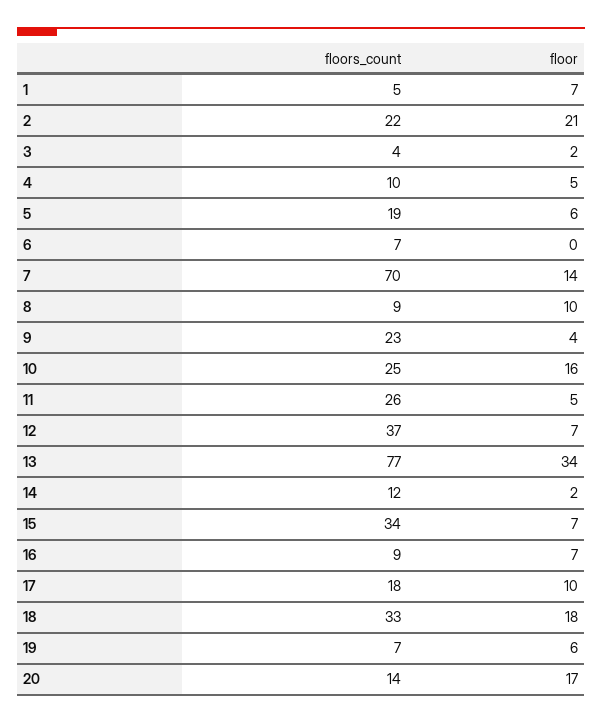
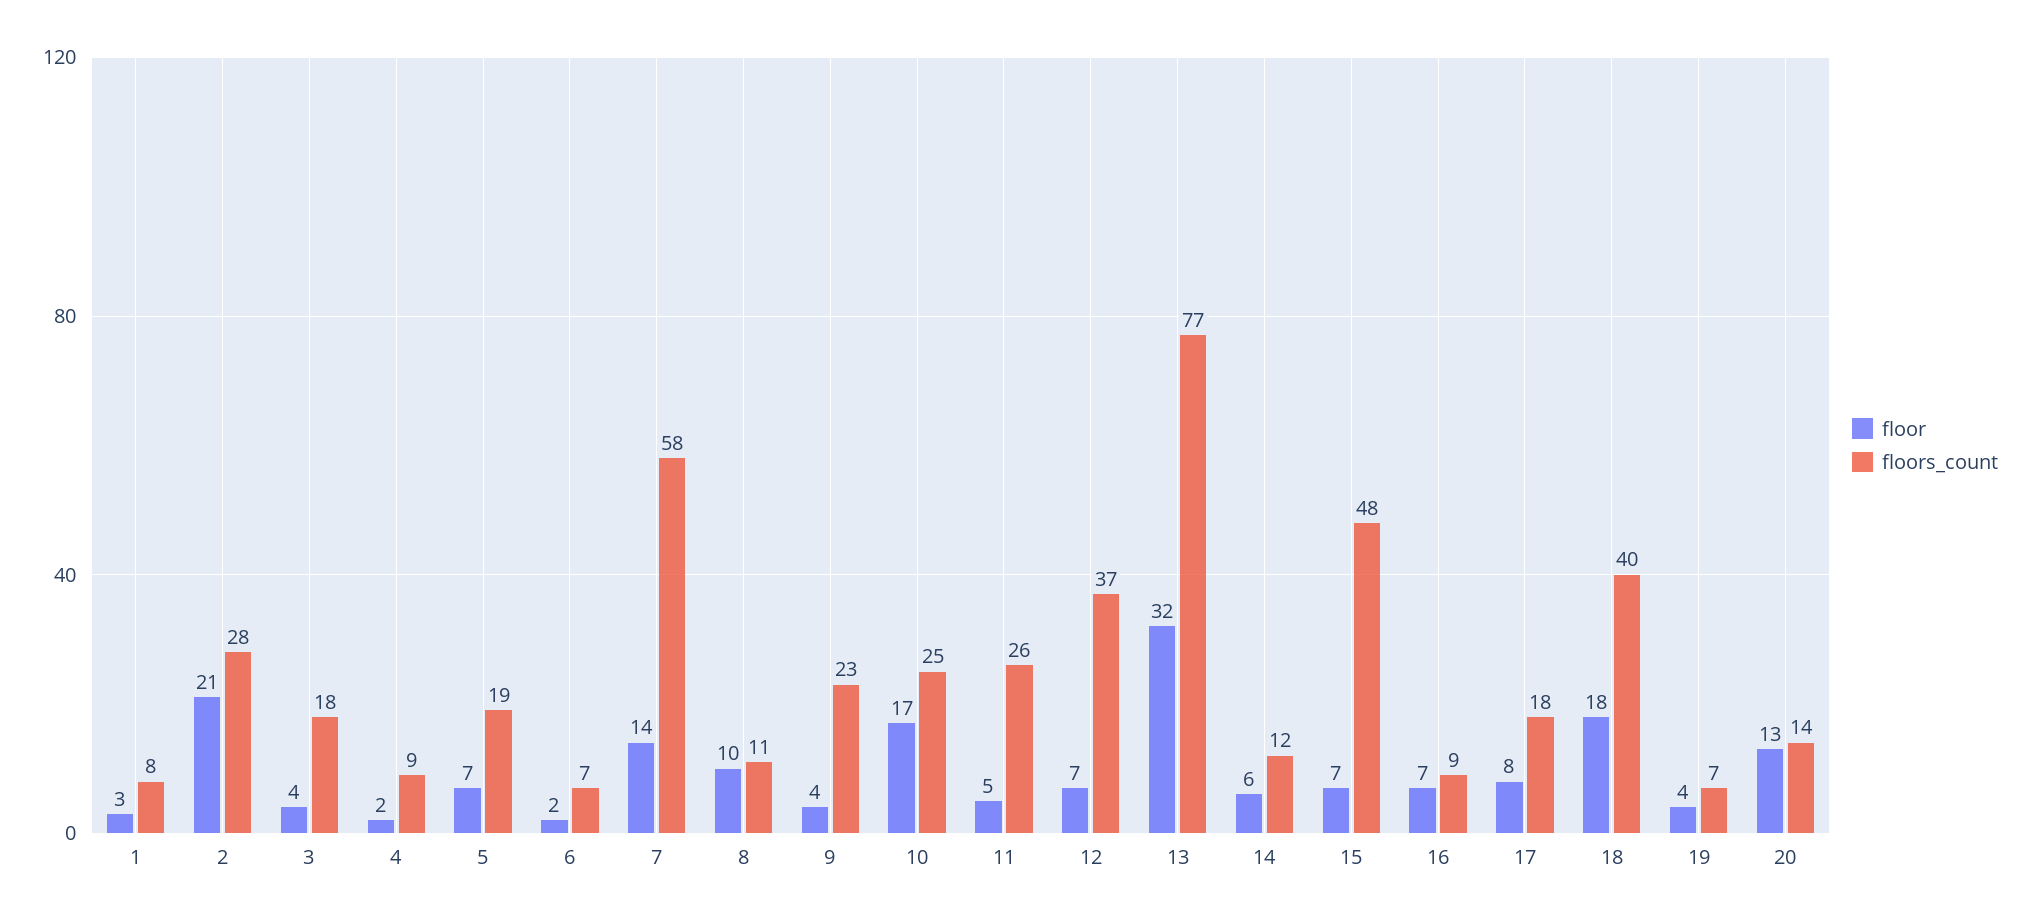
floors_count, 1: 5 -> 8
floor, 1: 7 -> 3
floors_count, 2: 22 -> 28
floors_count, 3: 4 -> 18
floor, 3: 2 -> 4
floors_count, 4: 10 -> 9
floor, 4: 5 -> 2
floor, 5: 6 -> 7
floor, 6: 0 -> 2
floors_count, 7: 70 -> 58
floors_count, 8: 9 -> 11
floor, 10: 16 -> 17
floor, 13: 34 -> 32
floor, 14: 2 -> 6
floors_count, 15: 34 -> 48
floor, 17: 10 -> 8
floors_count, 18: 33 -> 40
floor, 19: 6 -> 4
floor, 20: 17 -> 13

